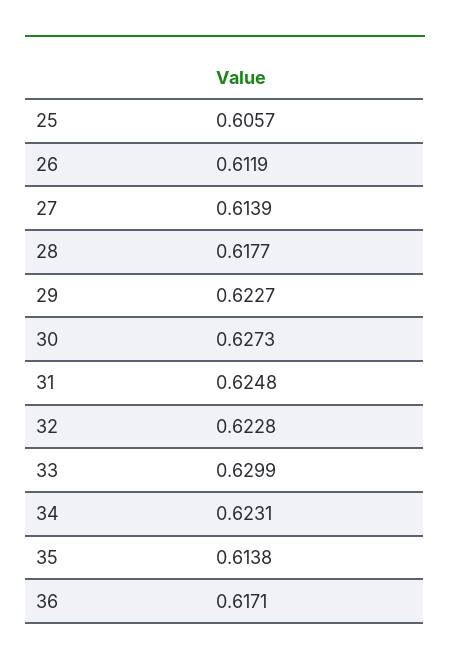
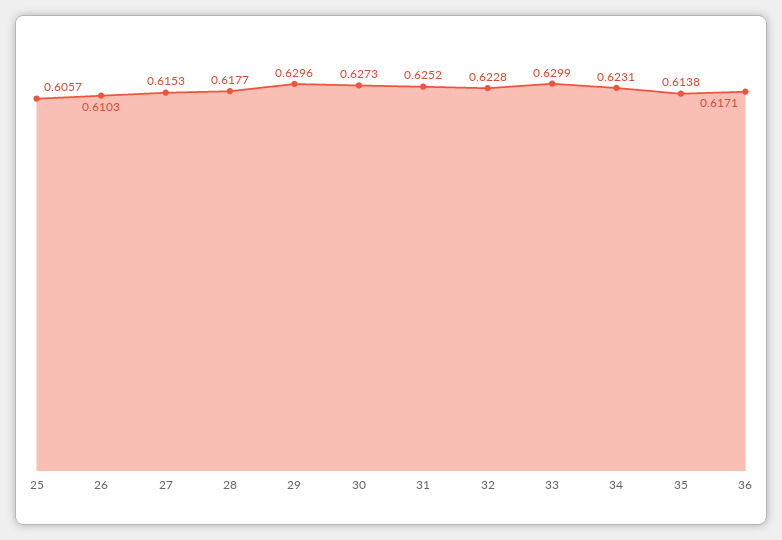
26: 0.6119 -> 0.6103
27: 0.6139 -> 0.6153
29: 0.6227 -> 0.6296
31: 0.6248 -> 0.6252

